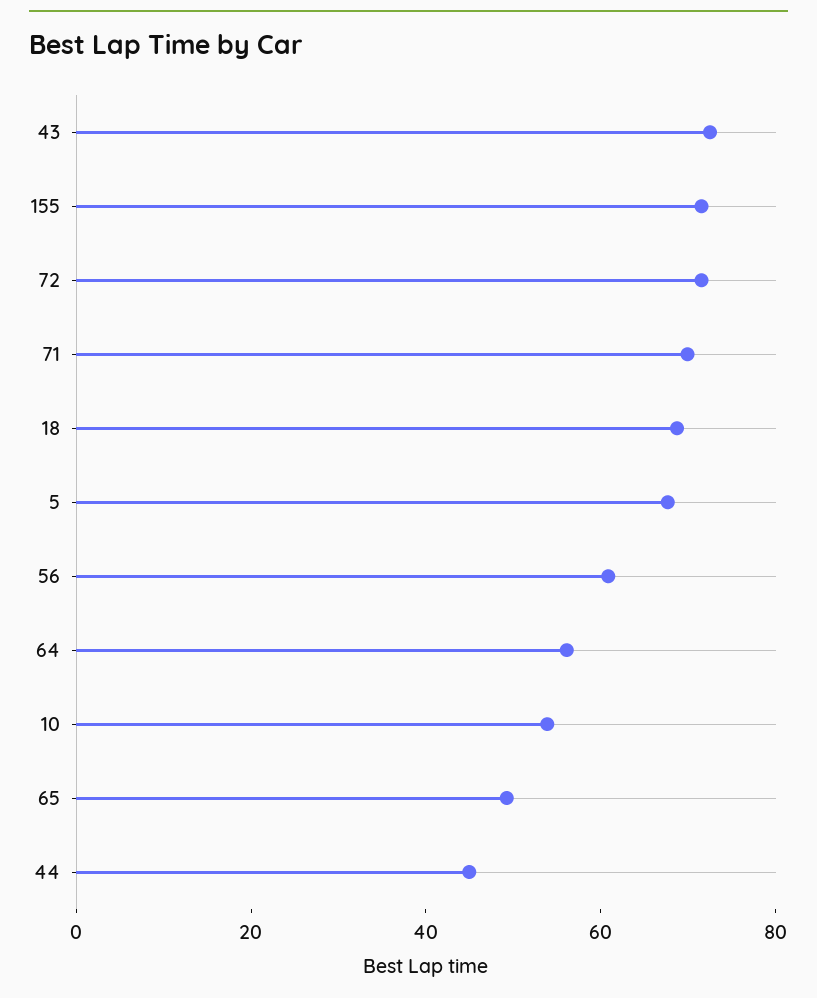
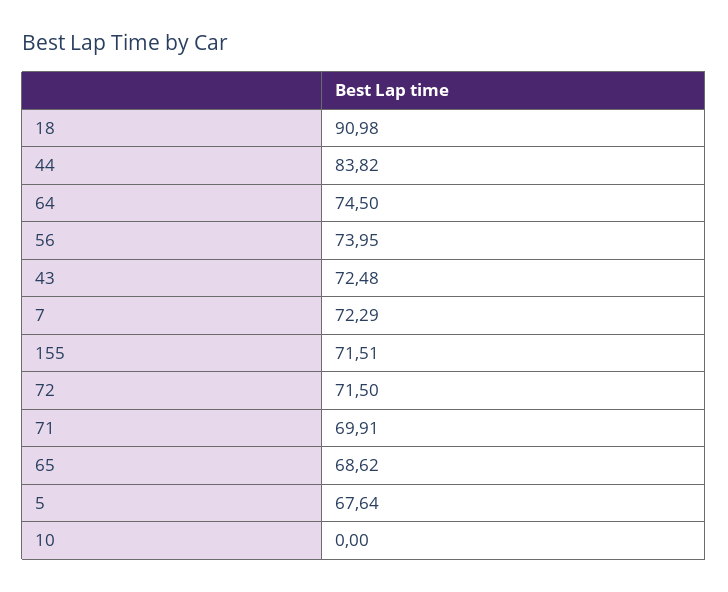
18: 70 -> 90.98
56: 60 -> 73.95
64: 55 -> 74.5
10: 55 -> 0
65: 50 -> 68.62
44: 45 -> 83.82
7: none -> 72.29

